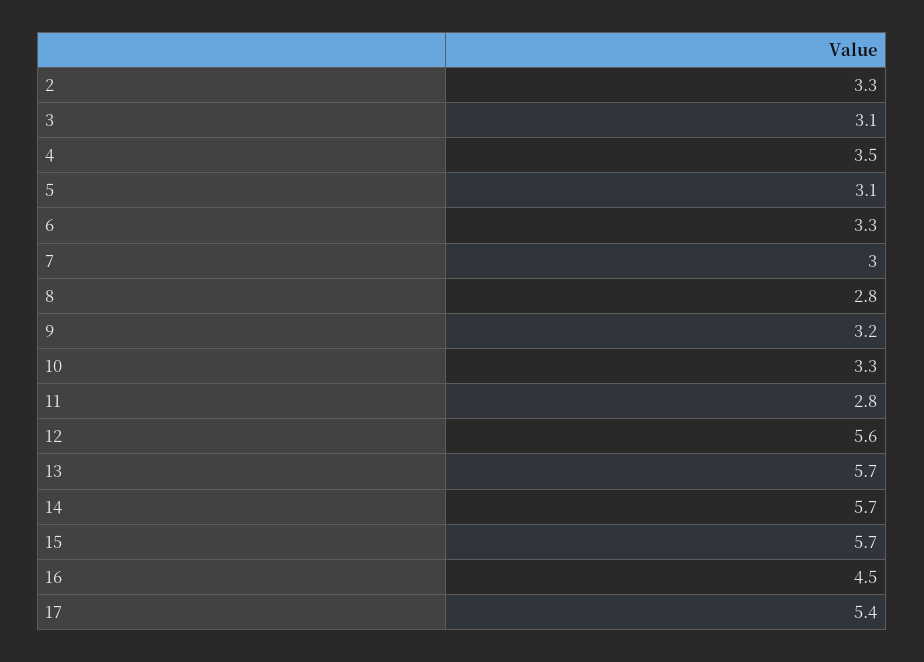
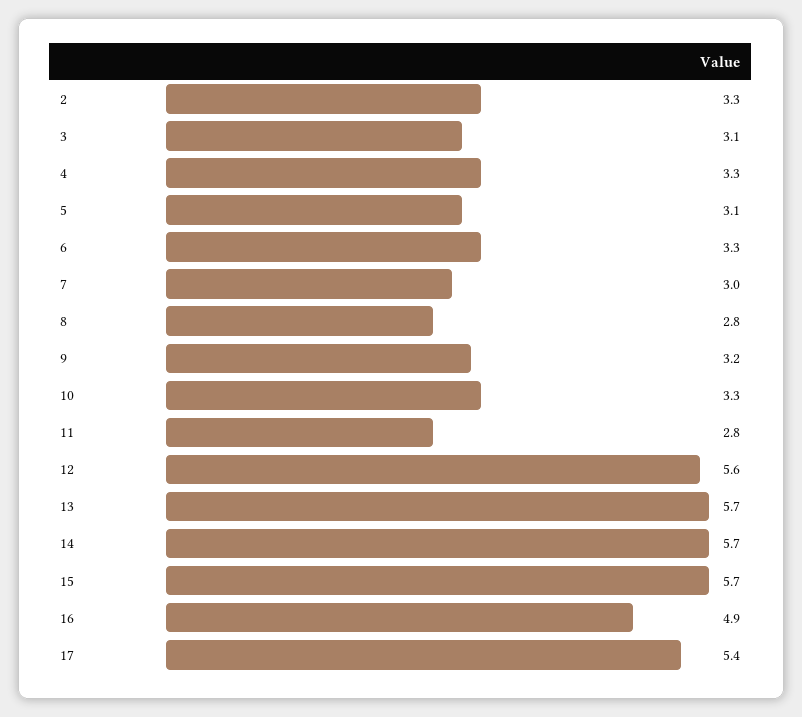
4: 3.5 -> 3.3
16: 4.5 -> 4.9

